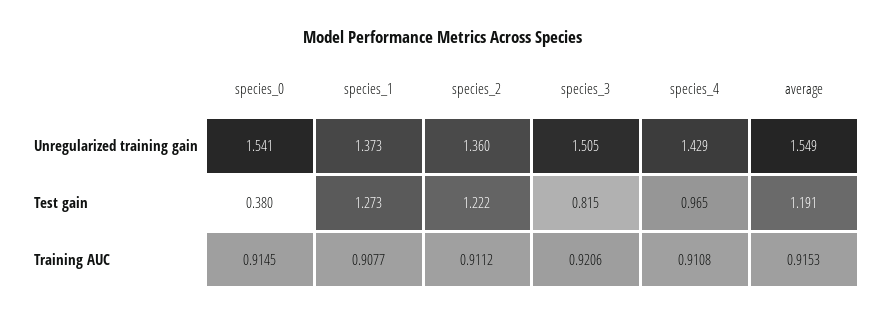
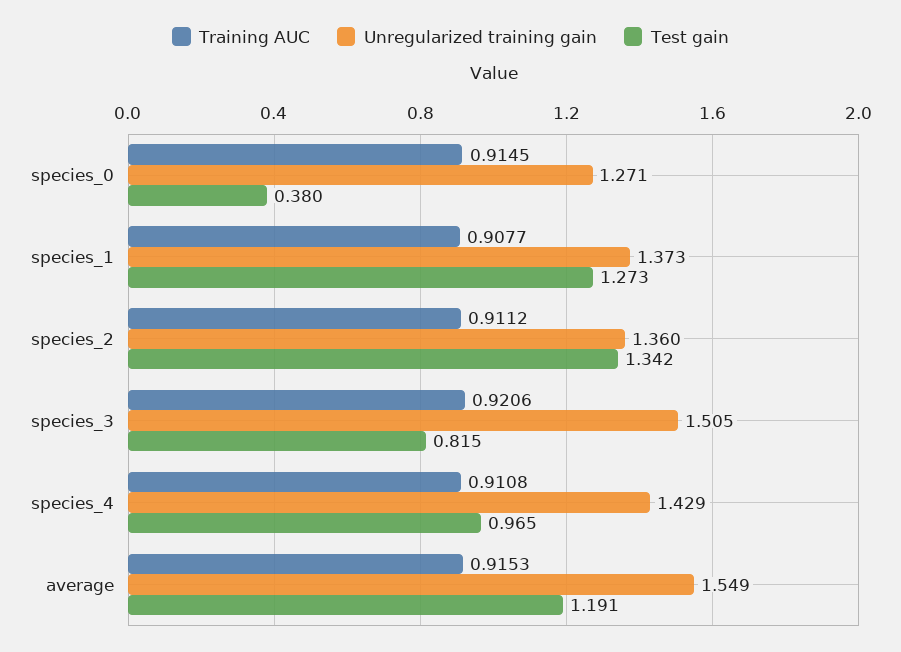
Unregularized training gain, species_0: 1.541 -> 1.271
Test gain, species_2: 1.222 -> 1.342

